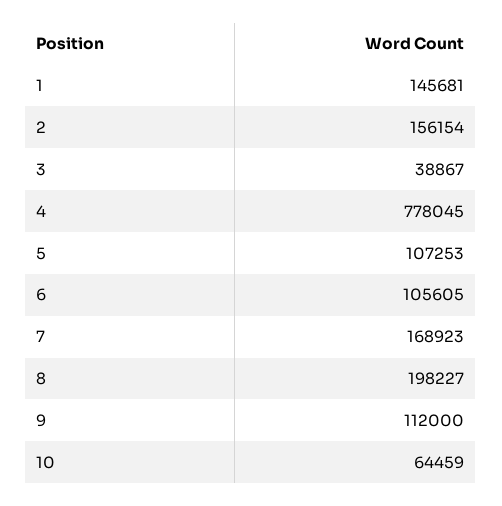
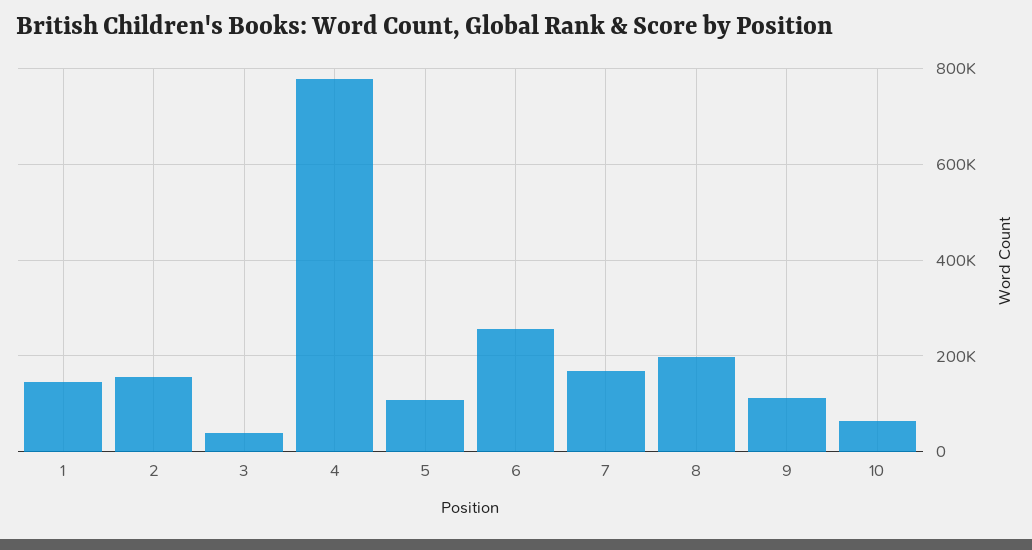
6: 105605 -> 260000

